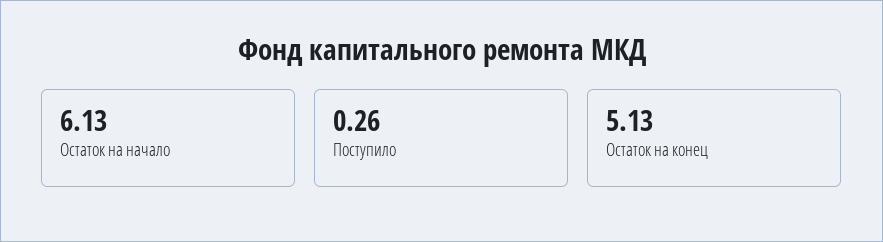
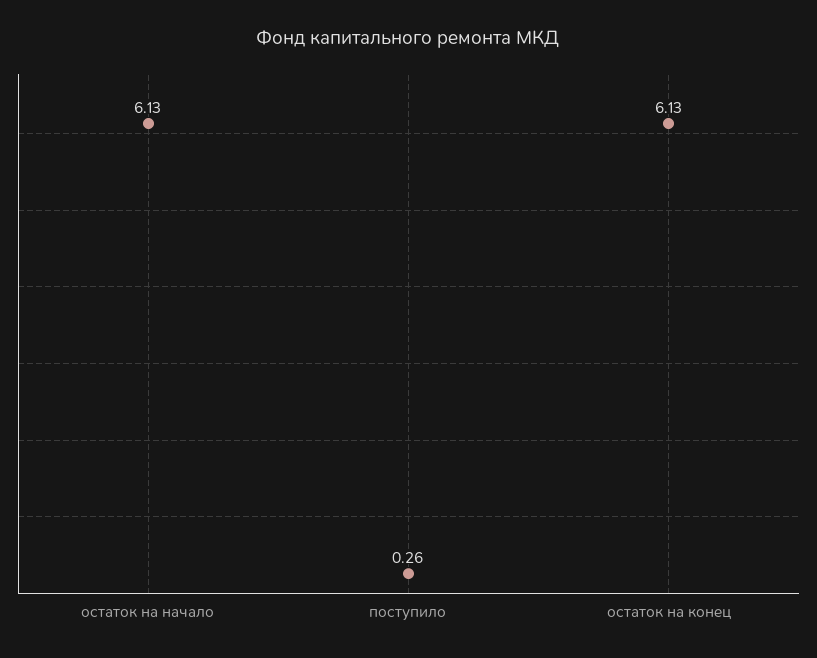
Остаток на конец: 5.13 -> 6.13

